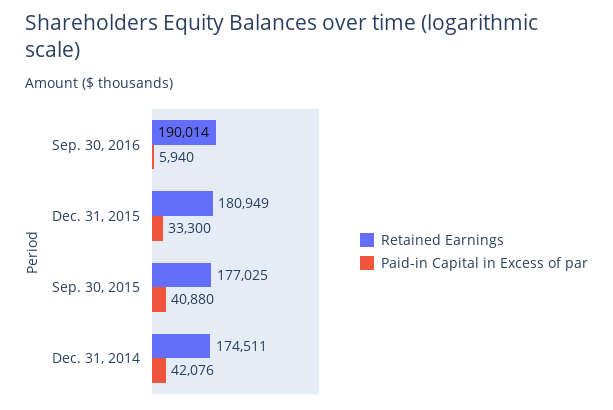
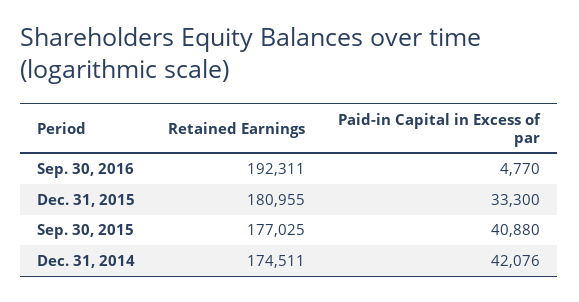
Retained Earnings, Sep. 30, 2016: 190014 -> 192311
Paid-in Capital in Excess of par, Sep. 30, 2016: 5940 -> 4770
Retained Earnings, Dec. 31, 2015: 180949 -> 180955

